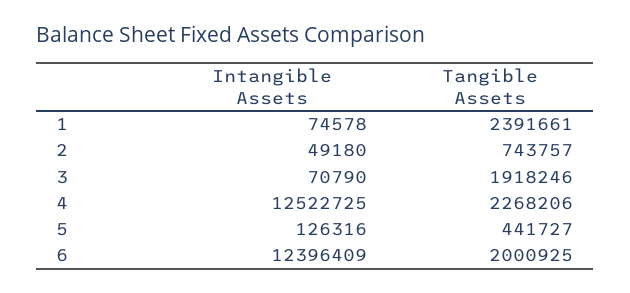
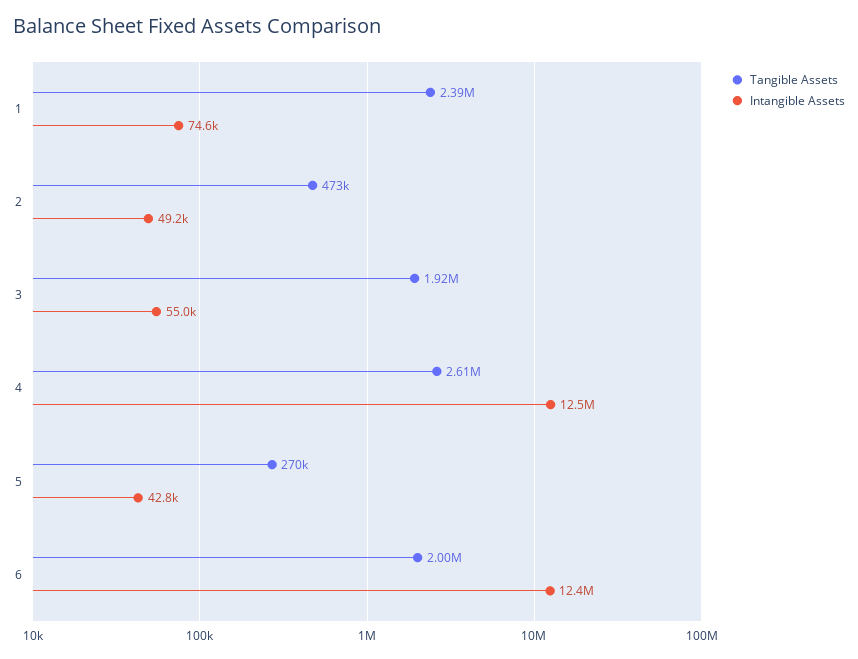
Tangible Assets, 2: 743757 -> 473000
Intangible Assets, 3: 70790 -> 55000
Tangible Assets, 4: 2268206 -> 2610000
Intangible Assets, 5: 126316 -> 42800
Tangible Assets, 5: 441727 -> 270000

